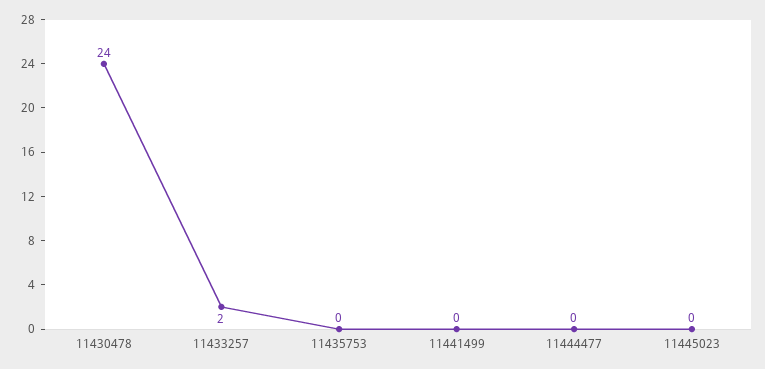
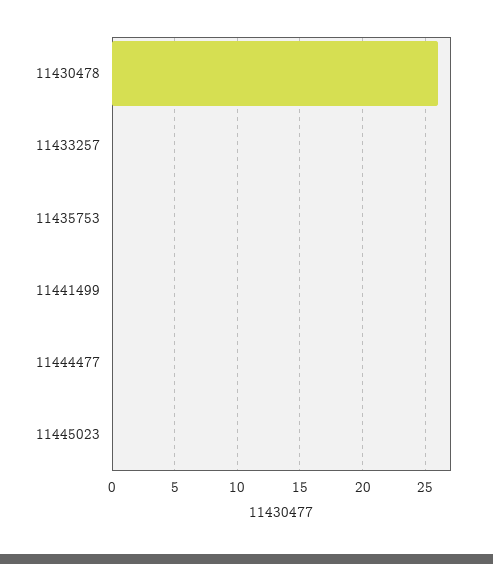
11430478: 24 -> 26
11433257: 2 -> 0

